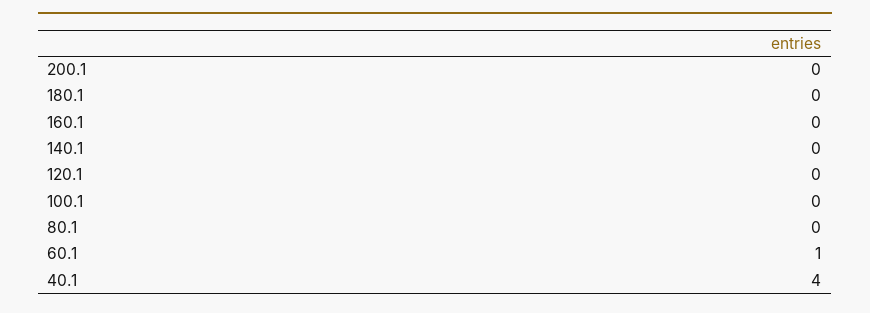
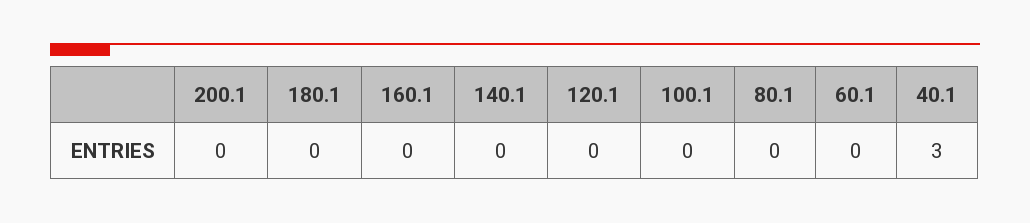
60.1: 1 -> 0
40.1: 4 -> 3

